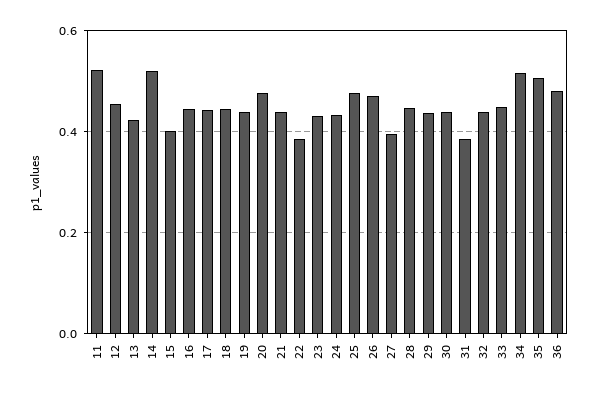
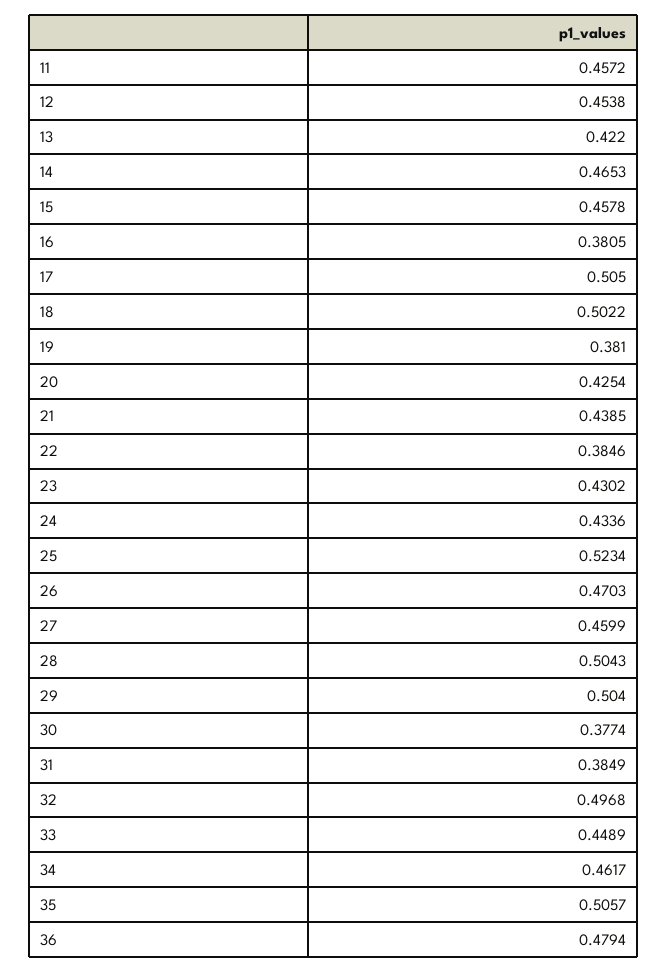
11: 0.52 -> 0.4572
14: 0.52 -> 0.4653
15: 0.4 -> 0.4578
16: 0.44 -> 0.3805
17: 0.44 -> 0.505
18: 0.44 -> 0.5022
19: 0.44 -> 0.381
20: 0.48 -> 0.4254
25: 0.48 -> 0.5234
27: 0.4 -> 0.4599
28: 0.44 -> 0.5043
29: 0.44 -> 0.504
30: 0.44 -> 0.3774
32: 0.44 -> 0.4968
34: 0.52 -> 0.4617

